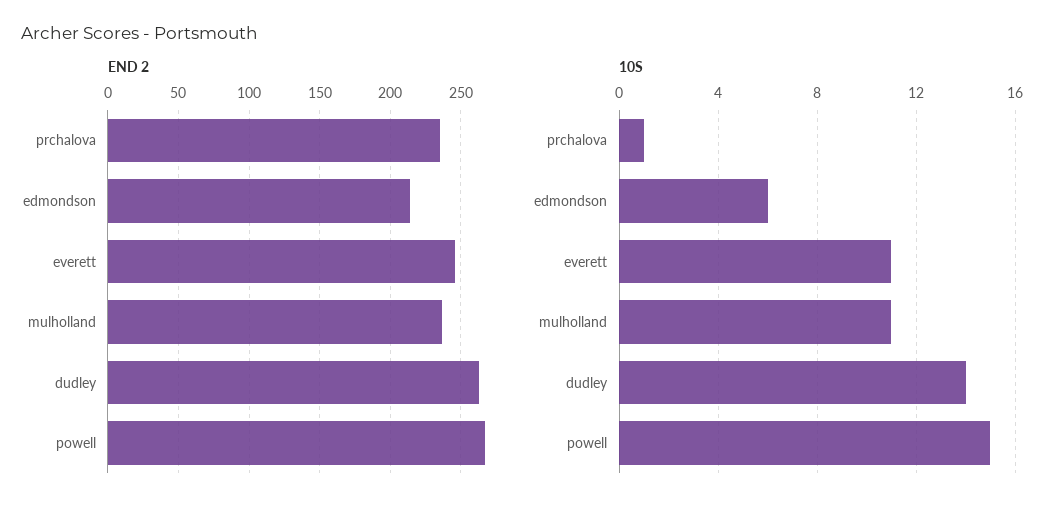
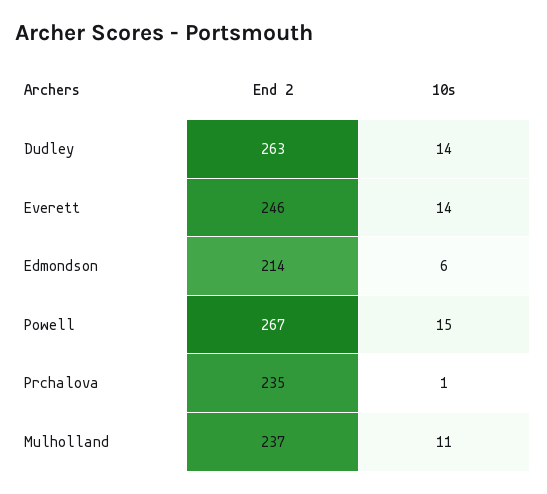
10S, everett: 11 -> 14

